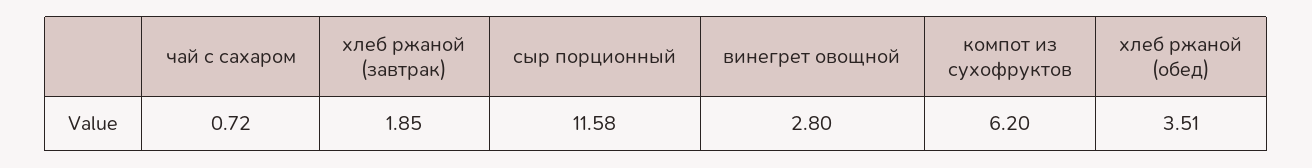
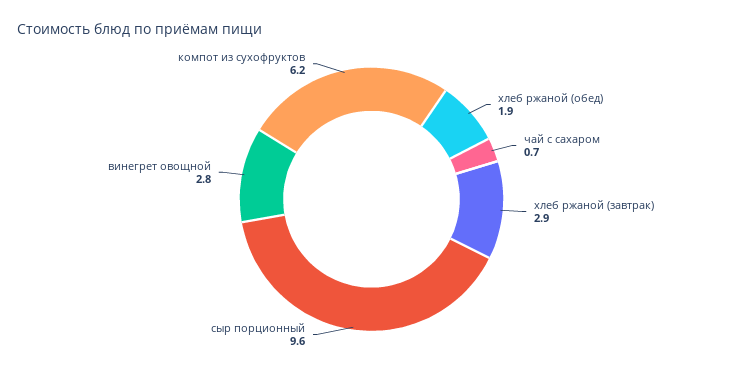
хлеб ржаной (завтрак): 1.85 -> 2.9
сыр порционный: 11.58 -> 9.6
хлеб ржаной (обед): 3.51 -> 1.9

